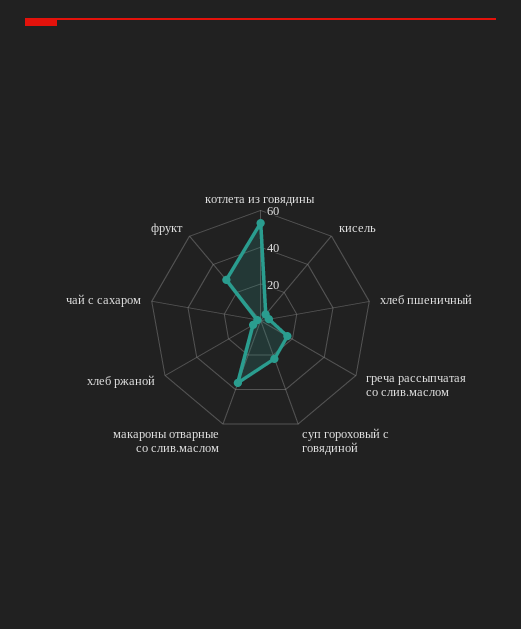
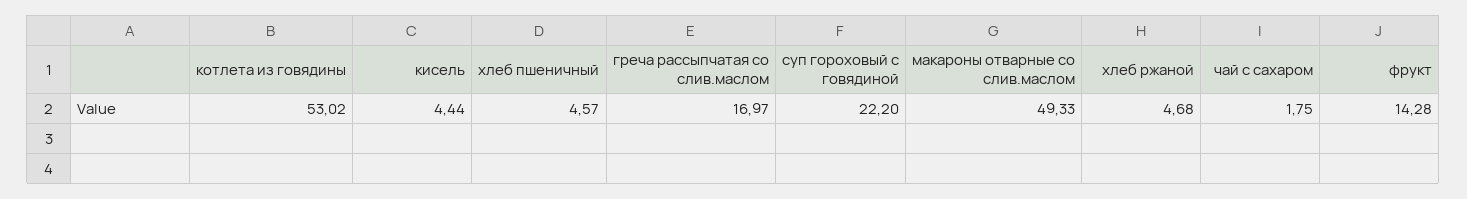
макароны отварные со слив.маслом: 35 -> 49.33
фрукт: 30 -> 14.28

